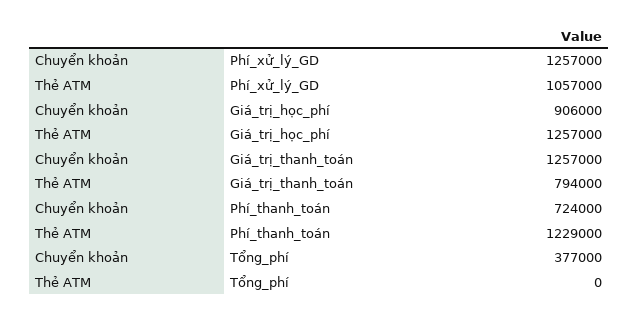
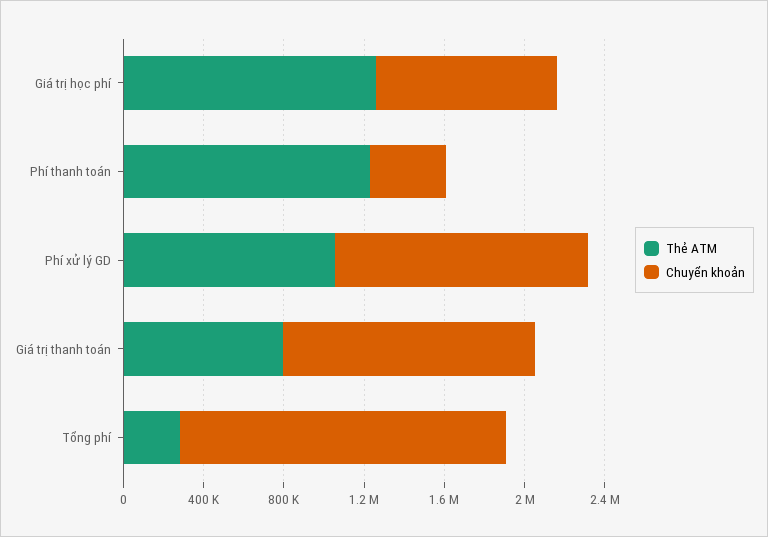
Chuyển khoản, Phí_thanh_toán: 724000 -> 400000
Chuyển khoản, Tổng_phí: 377000 -> 1600000
Thẻ ATM, Tổng_phí: 0 -> 300000

